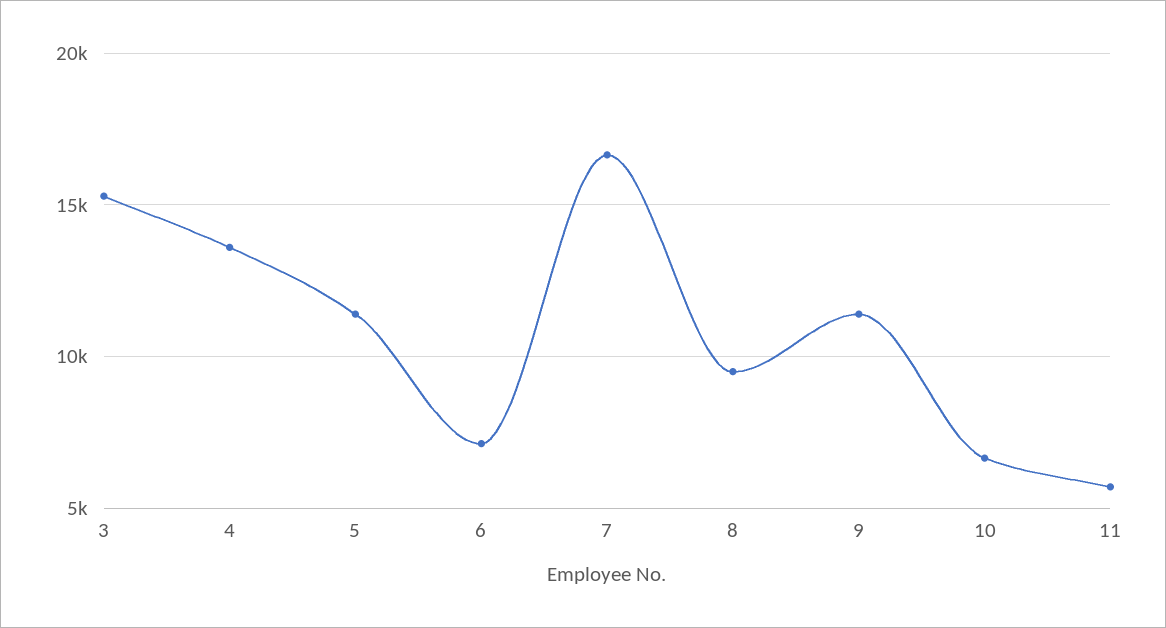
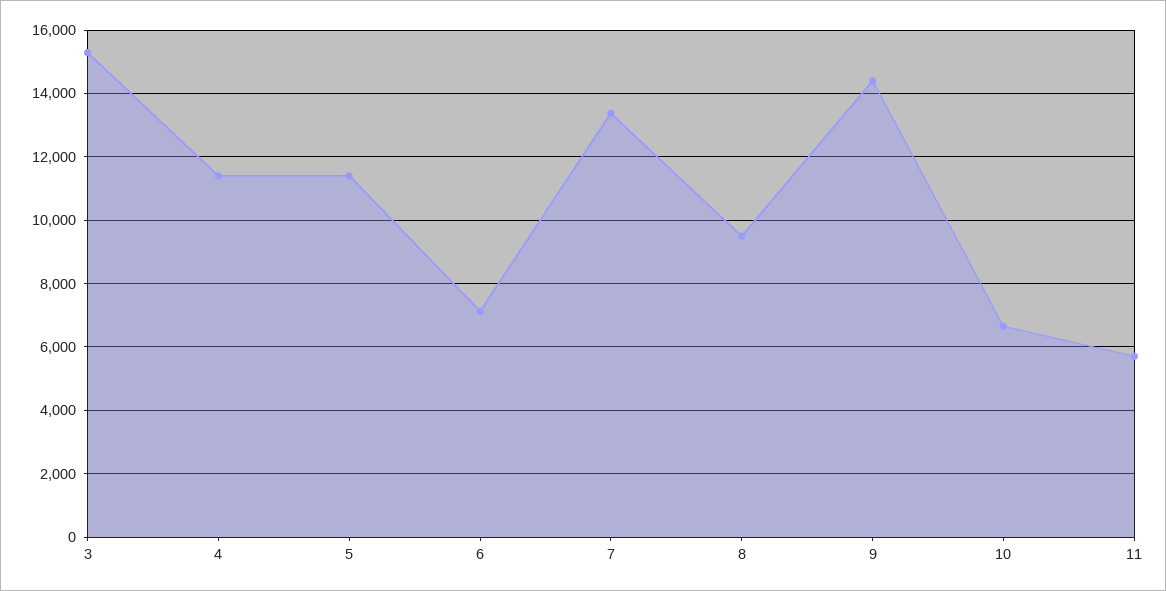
4: 13500 -> 11400
7: 16500 -> 13400
9: 11500 -> 14400

